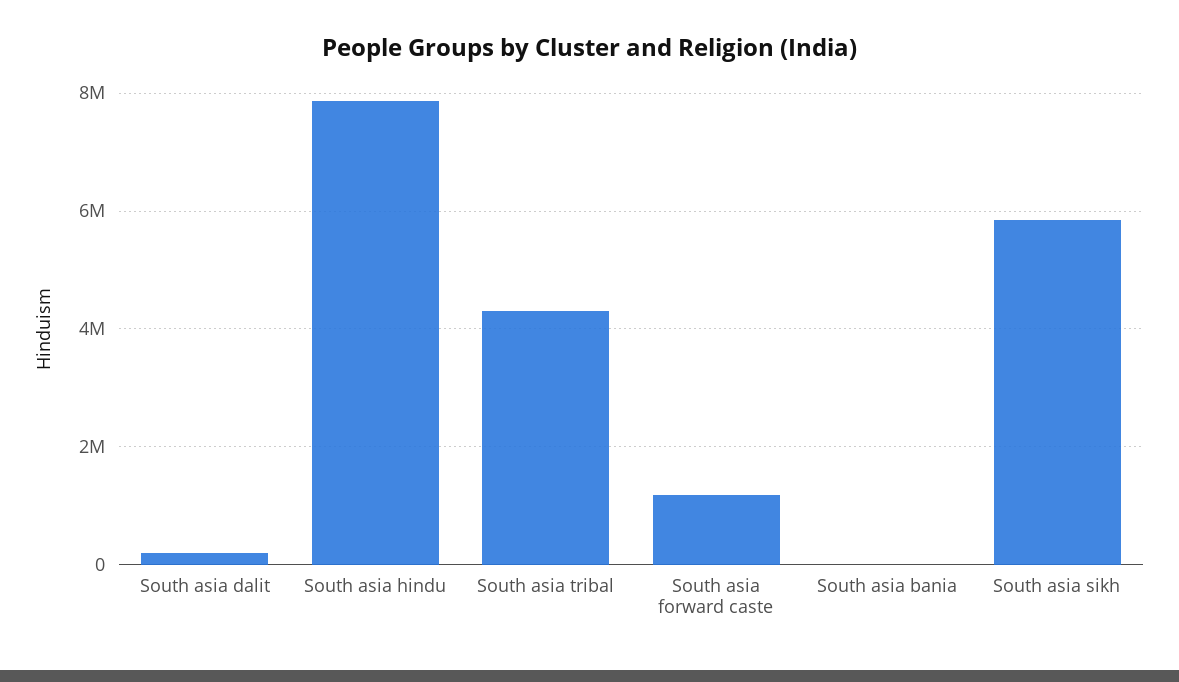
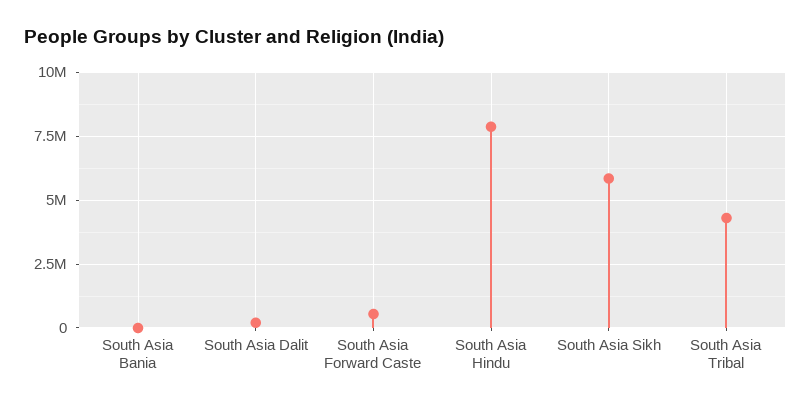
South asia forward caste: 1200000 -> 500000

